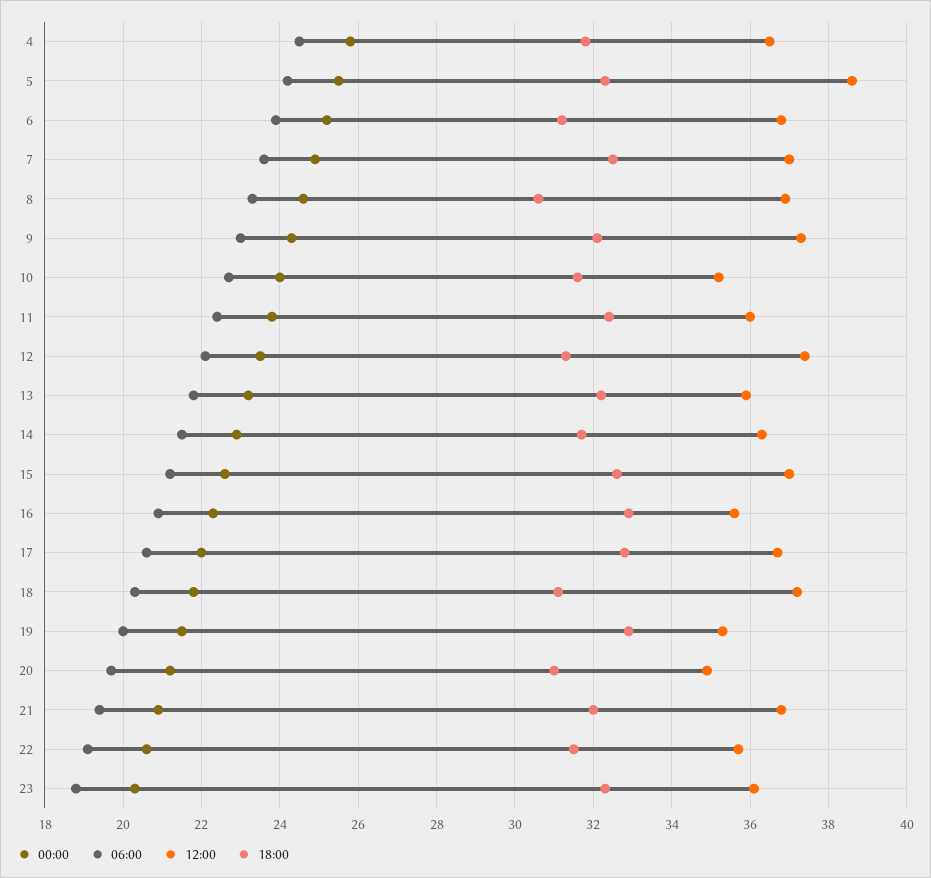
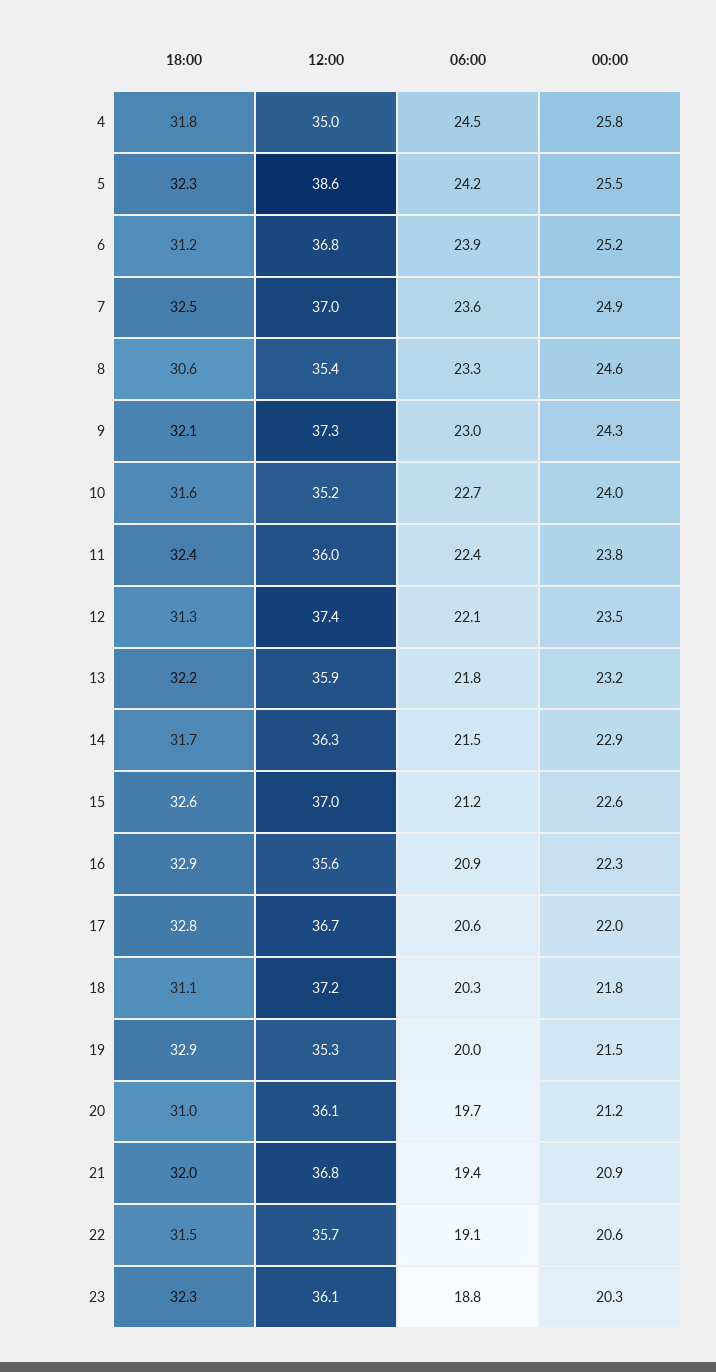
12:00, 4: 36.5 -> 35
12:00, 8: 37 -> 35.4
12:00, 20: 35 -> 36.1

